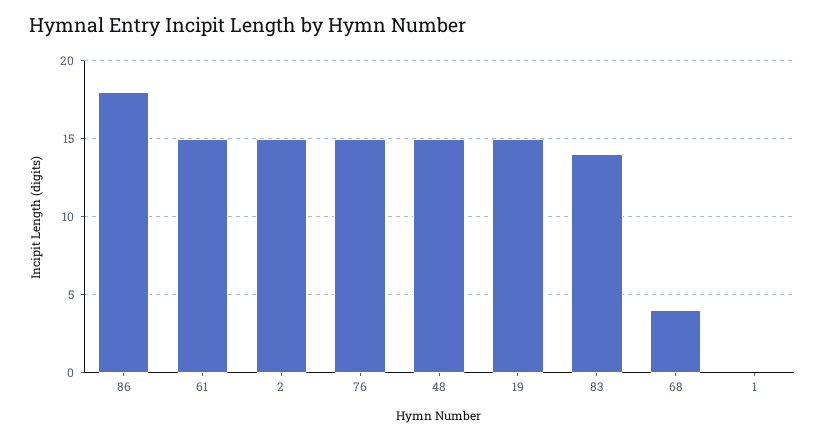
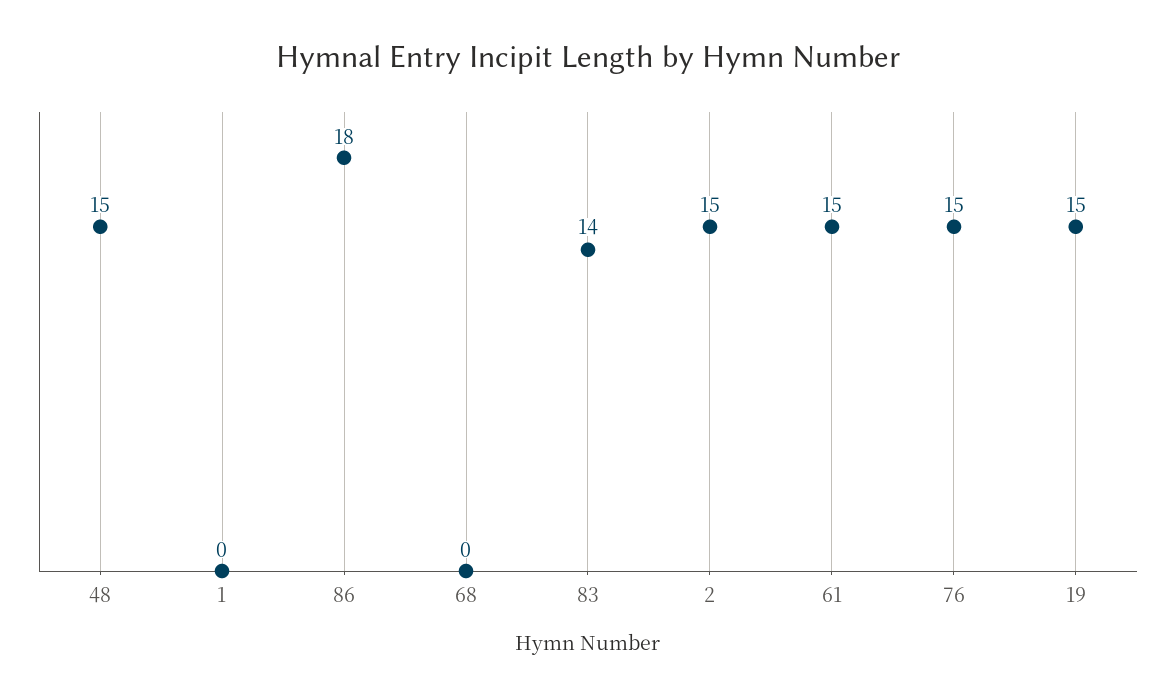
68: 4 -> 0

